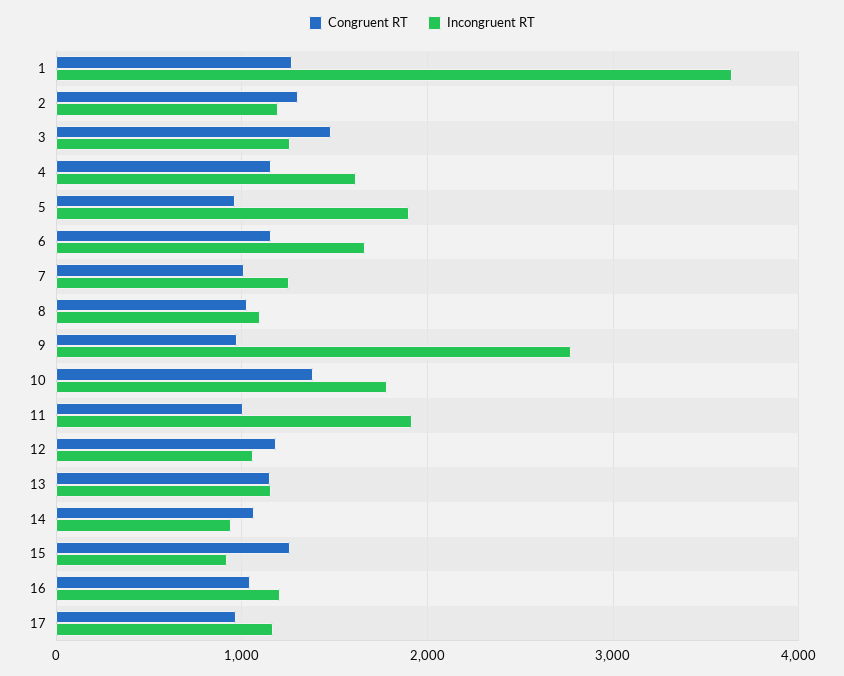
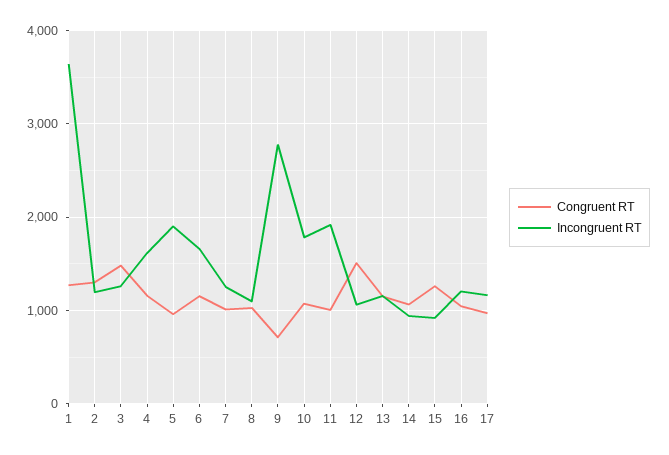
Congruent RT, 9: 1000 -> 700
Congruent RT, 10: 1400 -> 1100
Congruent RT, 12: 1200 -> 1500

